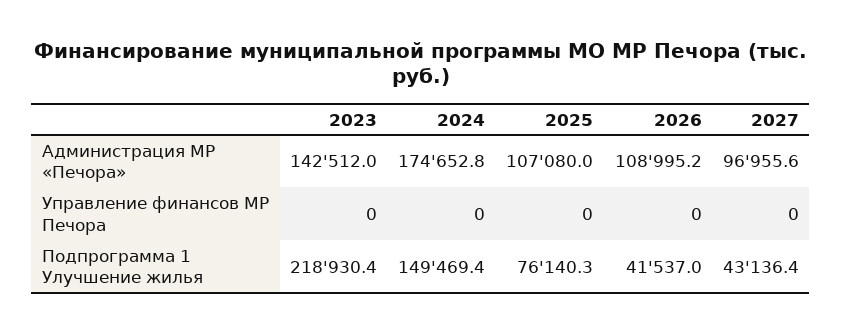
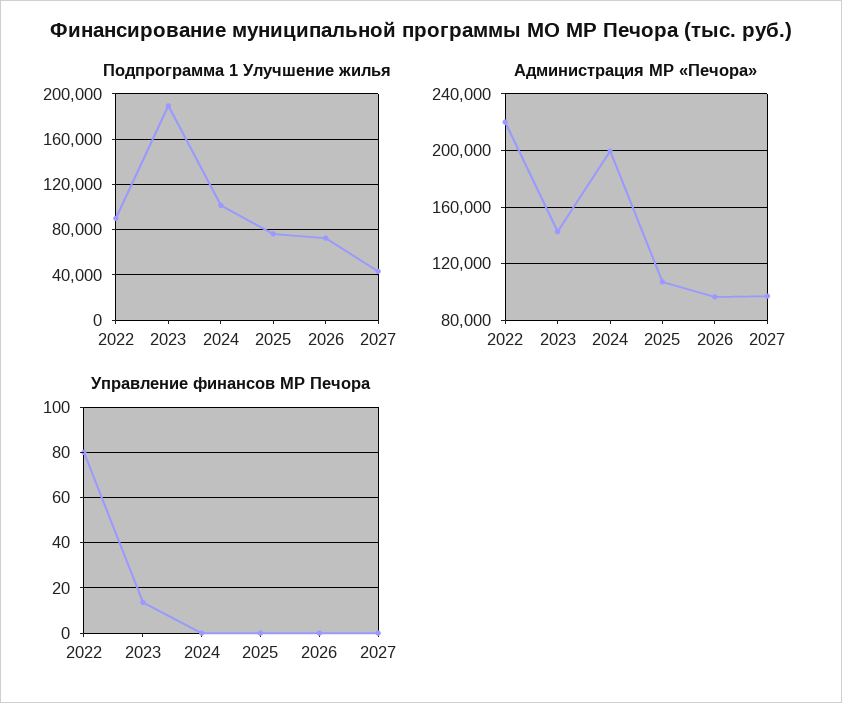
Администрация МР «Печора», 2024: 174652.8 -> 200000
Администрация МР «Печора», 2026: 108995.2 -> 95000
Управление финансов МР Печора, 2023: 0 -> 15
Подпрограмма 1 Улучшение жилья, 2023: 218930.4 -> 190000
Подпрограмма 1 Улучшение жилья, 2024: 149469.4 -> 100000
Подпрограмма 1 Улучшение жилья, 2026: 41537 -> 70000
Подпрограмма 1 Улучшение жилья, 2022: none -> 90000
Администрация МР «Печора», 2022: none -> 220000
Управление финансов МР Печора, 2022: none -> 80

